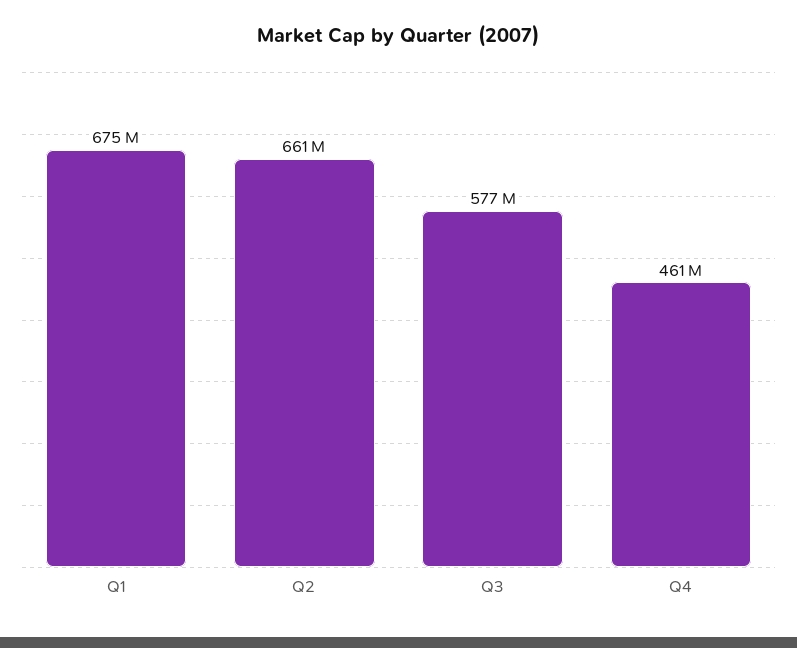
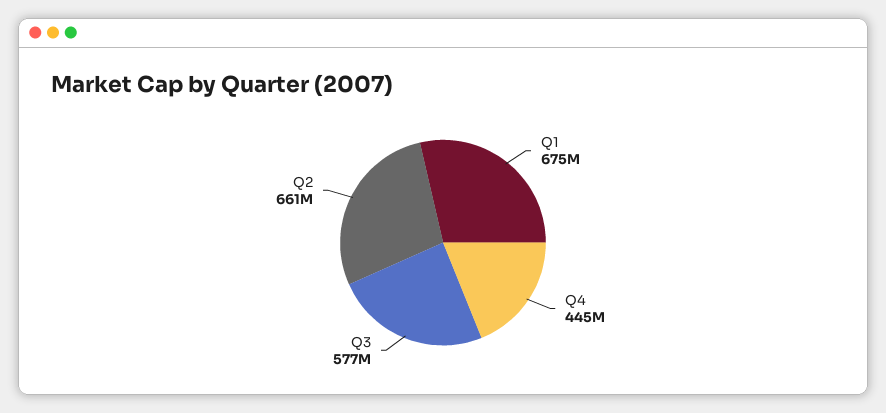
Q4: 461000000 -> 445000000

